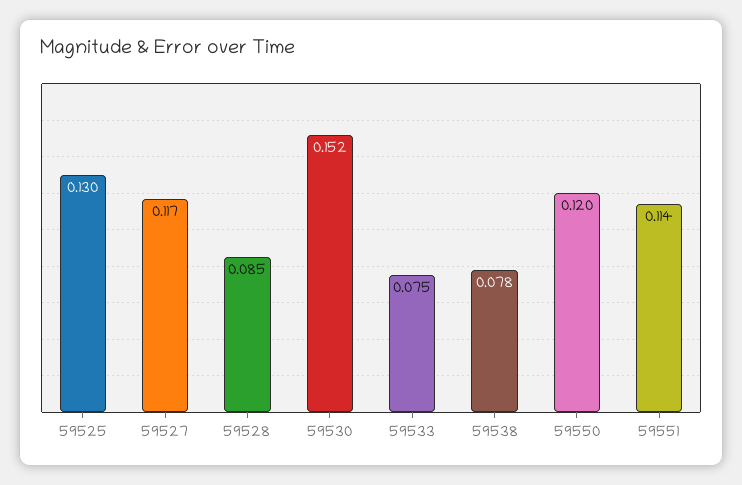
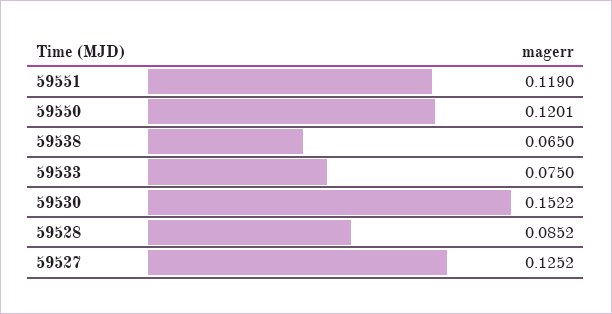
59525: 0.13 -> none
59527: 0.117 -> 0.1252
59538: 0.078 -> 0.065
59551: 0.114 -> 0.119

